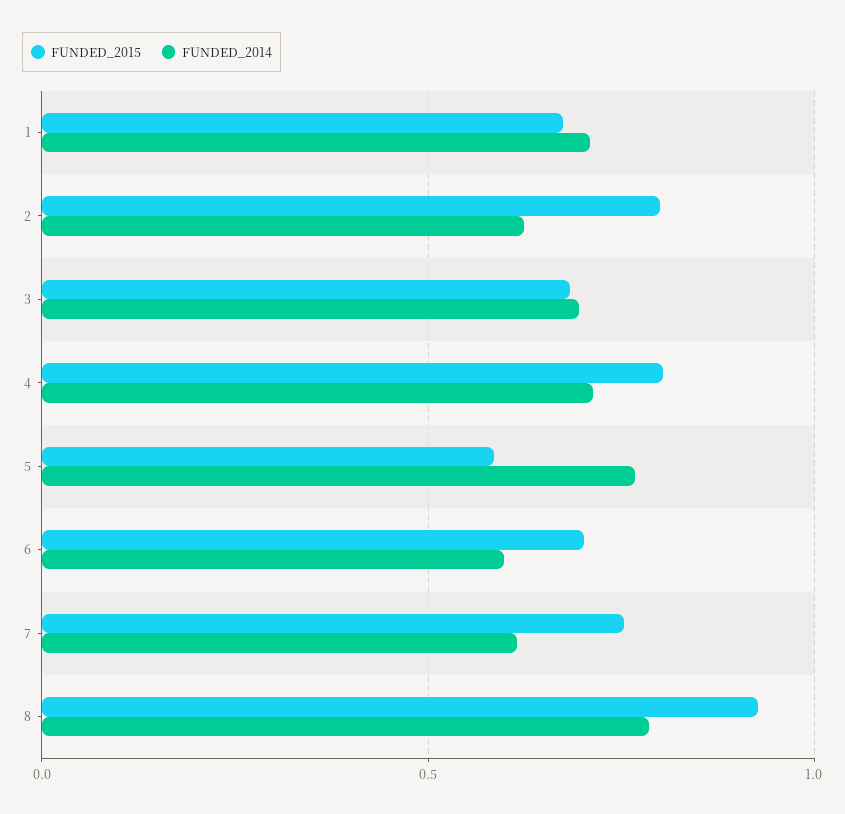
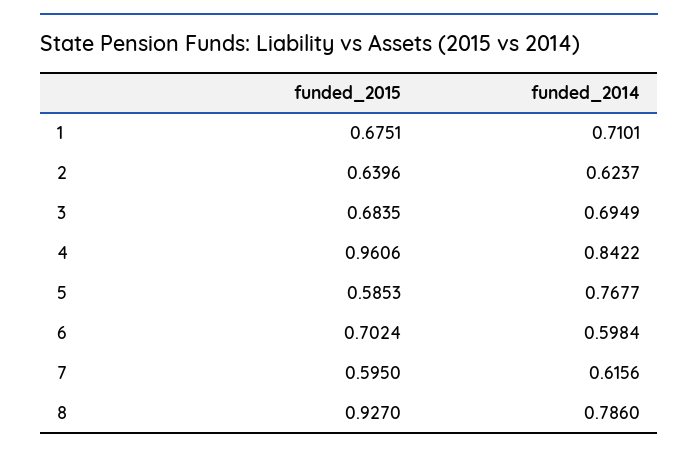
FUNDED_2015, 2: 0.8 -> 0.6396
FUNDED_2015, 4: 0.8 -> 0.9606
FUNDED_2014, 4: 0.7 -> 0.8422
FUNDED_2015, 7: 0.75 -> 0.595

